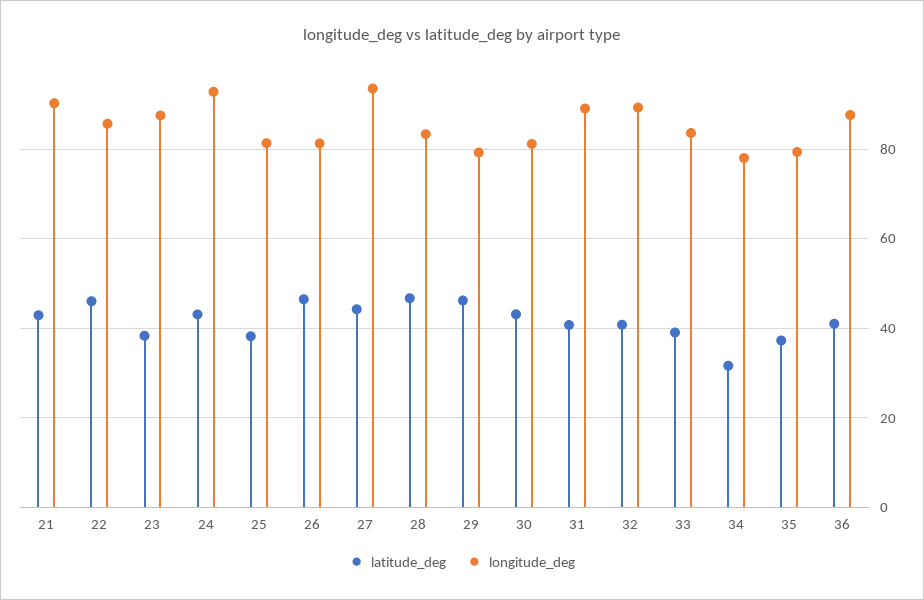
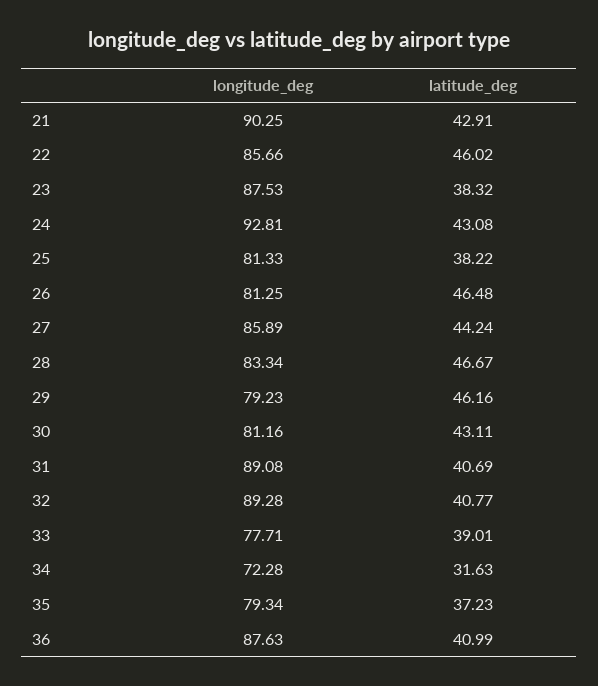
longitude_deg, 27: 94 -> 85.89
longitude_deg, 33: 84 -> 77.71
longitude_deg, 34: 78 -> 72.28

